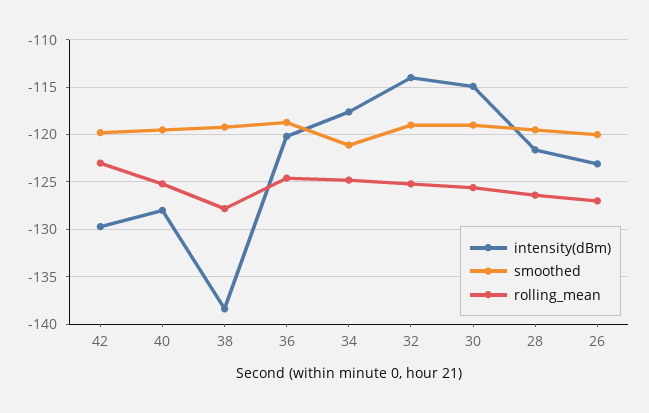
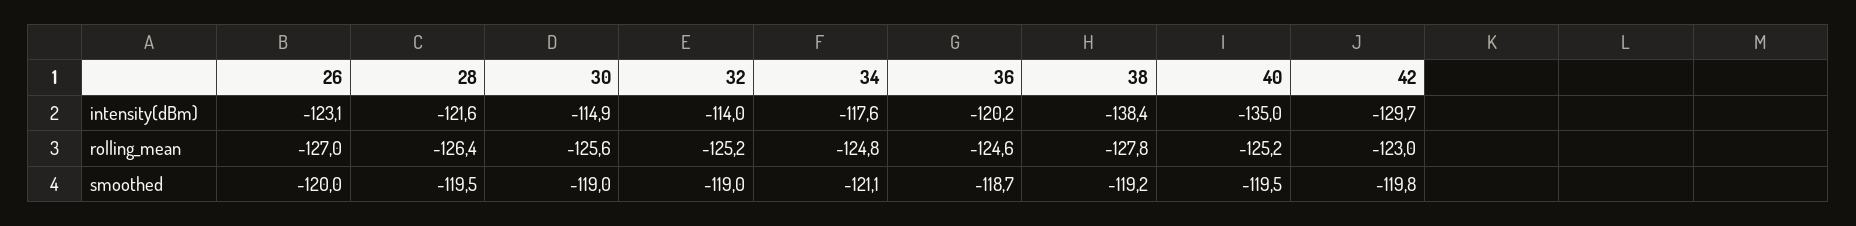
intensity(dBm), 40: -128 -> -135

